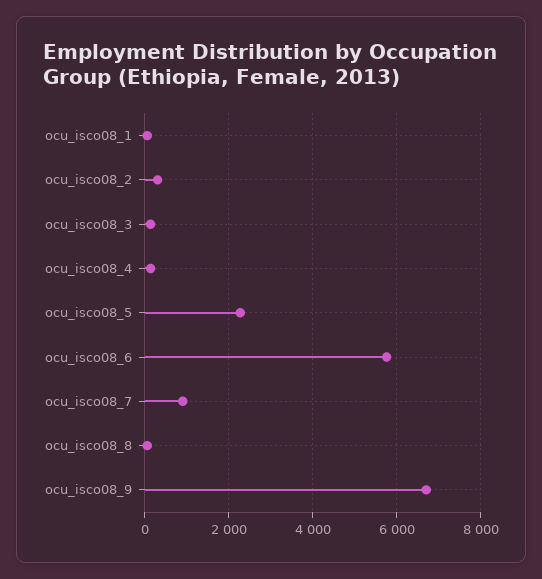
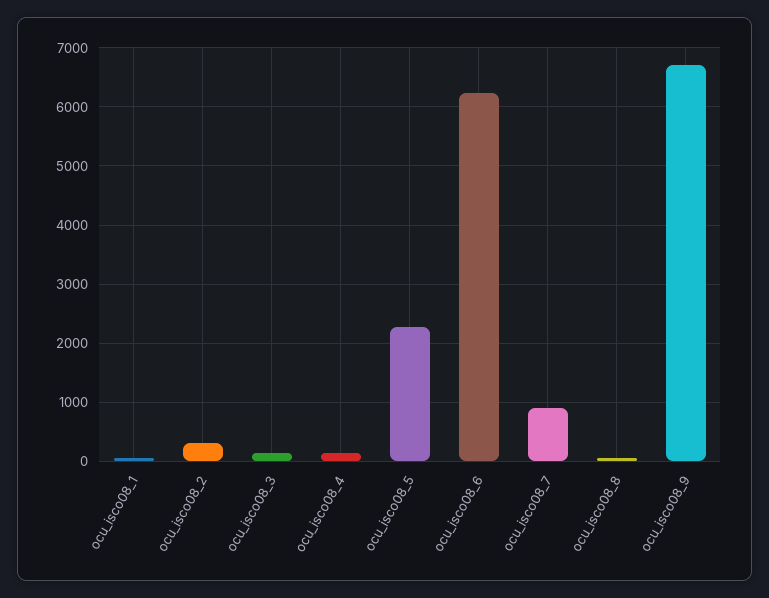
ocu_isco08_6: 5800 -> 6200

